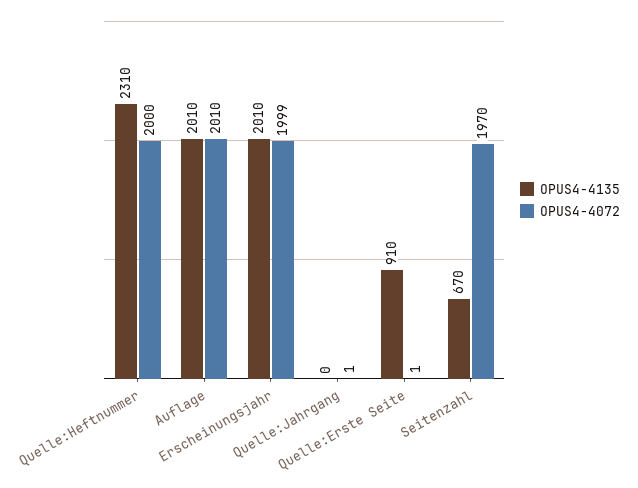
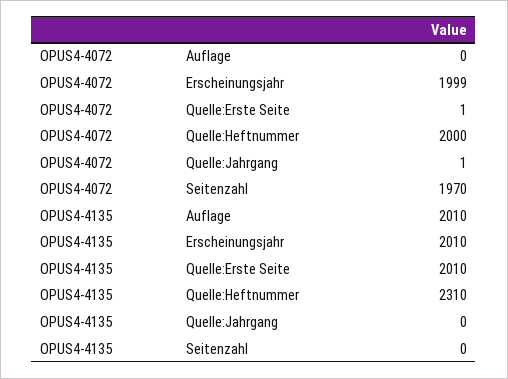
OPUS4-4072, Auflage: 2010 -> 0
OPUS4-4135, Quelle:Erste Seite: 910 -> 2010
OPUS4-4135, Seitenzahl: 670 -> 0

